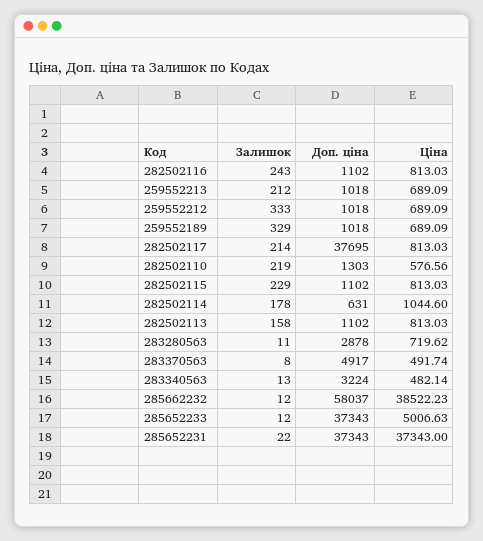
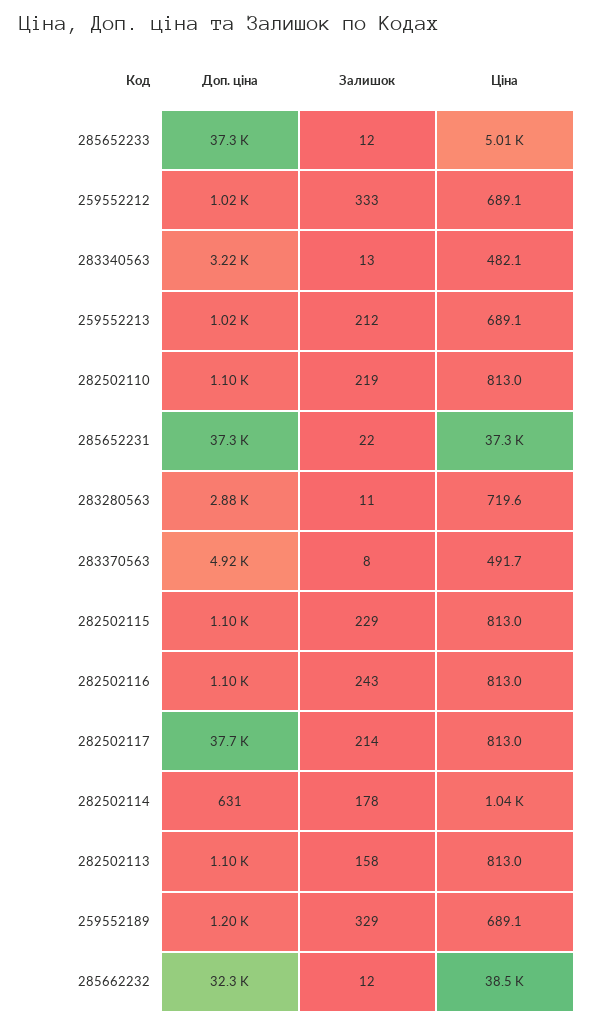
Доп. ціна, 259552189: 1018 -> 1200
Доп. ціна, 282502110: 1303 -> 1100
Ціна, 282502110: 576.56 -> 813
Доп. ціна, 285662232: 58037 -> 32300

